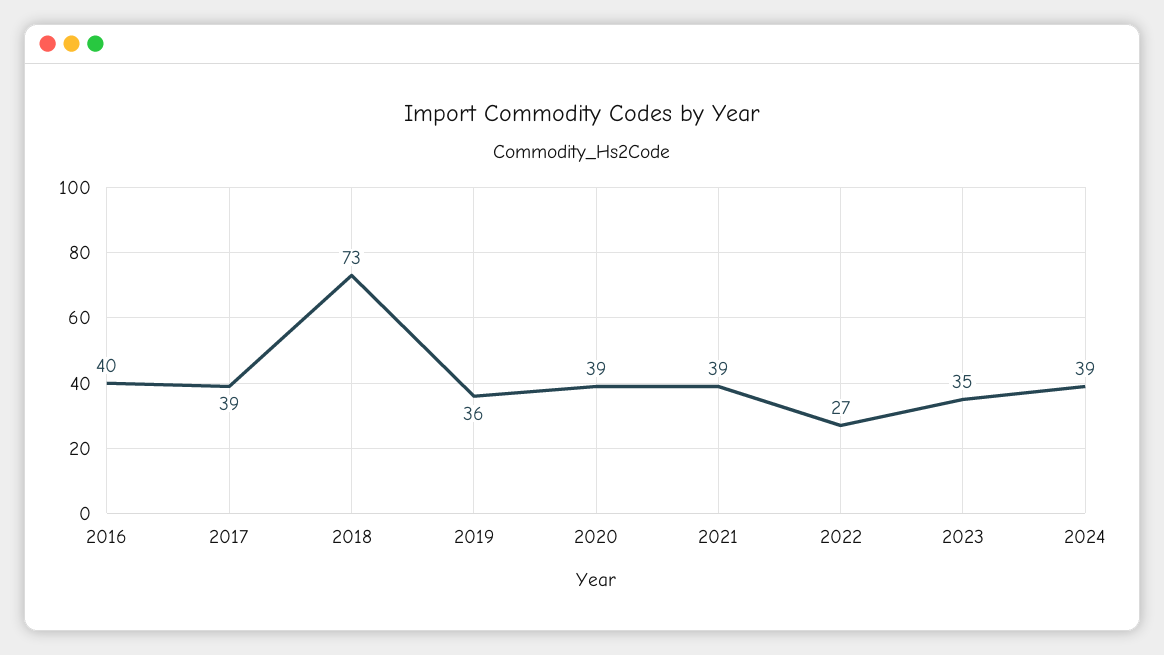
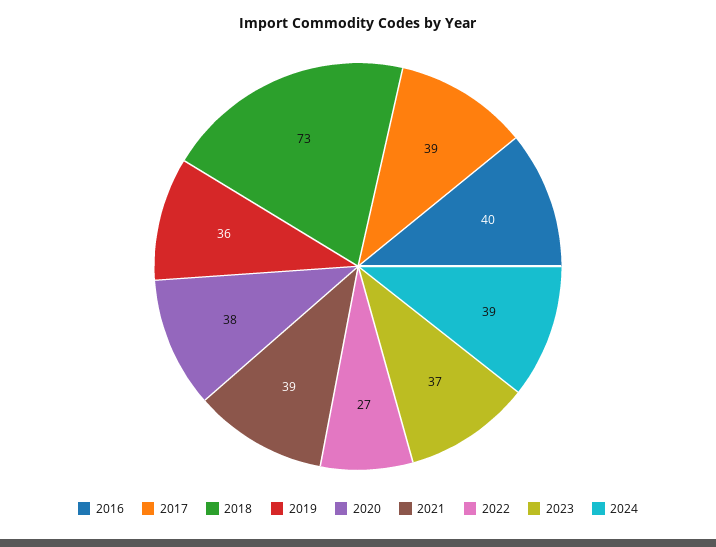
2020: 39 -> 38
2023: 35 -> 37

